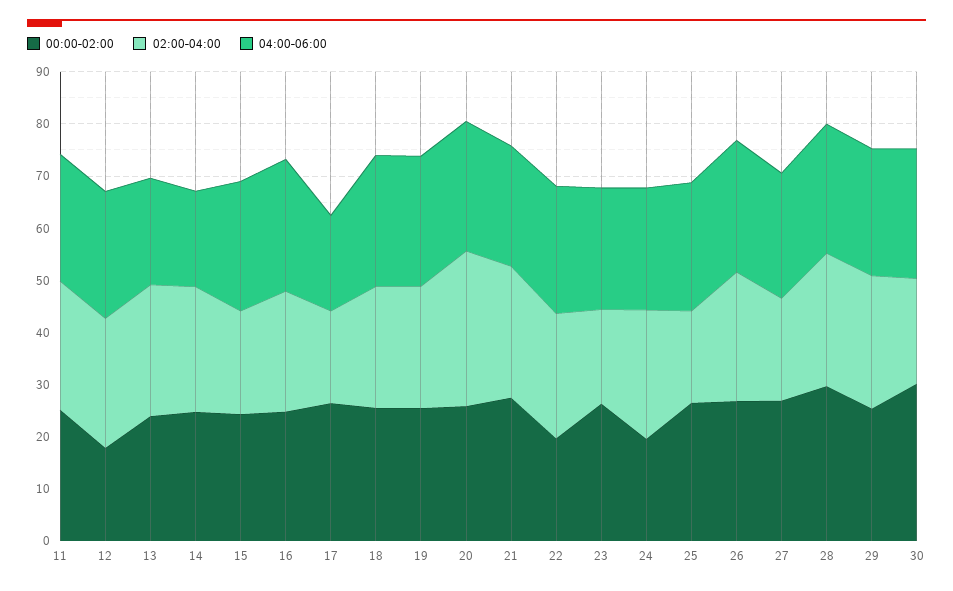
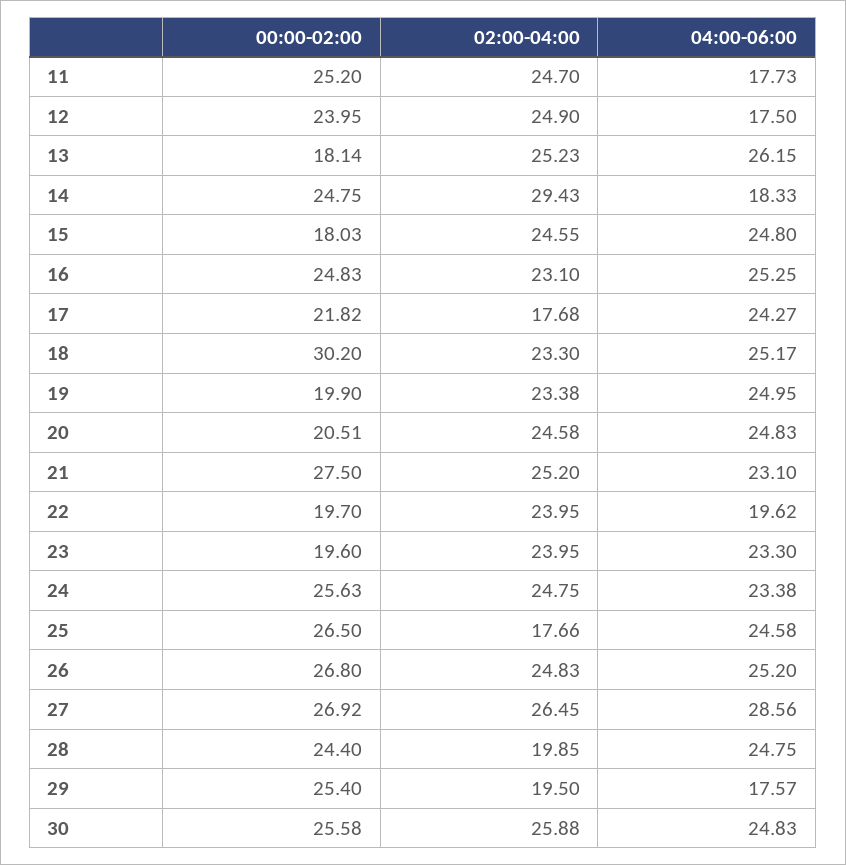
04:00-06:00, 11: 24 -> 17.73
00:00-02:00, 12: 18 -> 23.95
04:00-06:00, 12: 24 -> 17.5
00:00-02:00, 13: 24 -> 18.14
04:00-06:00, 13: 20 -> 26.15
02:00-04:00, 14: 24 -> 29.43
00:00-02:00, 15: 24 -> 18.03
02:00-04:00, 15: 20 -> 24.55
00:00-02:00, 17: 26 -> 21.82
04:00-06:00, 17: 18 -> 24.27
00:00-02:00, 18: 26 -> 30.2
00:00-02:00, 19: 26 -> 19.9
00:00-02:00, 20: 26 -> 20.51
02:00-04:00, 20: 30 -> 24.58
04:00-06:00, 22: 24 -> 19.62
00:00-02:00, 23: 26 -> 19.6
02:00-04:00, 23: 18 -> 23.95
00:00-02:00, 24: 20 -> 25.63
02:00-04:00, 27: 20 -> 26.45
04:00-06:00, 27: 24 -> 28.56
00:00-02:00, 28: 30 -> 24.4
02:00-04:00, 28: 26 -> 19.85
02:00-04:00, 29: 26 -> 19.5
04:00-06:00, 29: 24 -> 17.57
00:00-02:00, 30: 30 -> 25.58
02:00-04:00, 30: 20 -> 25.88

